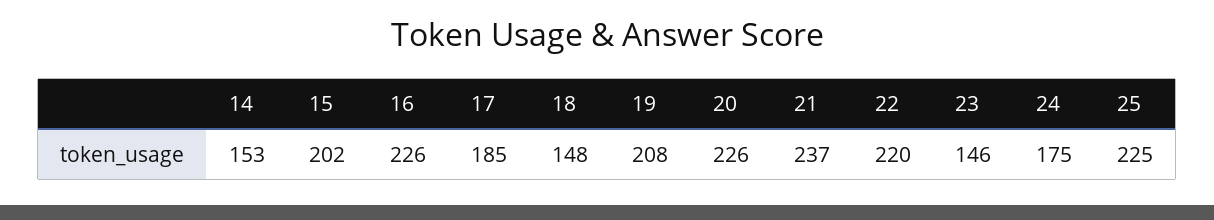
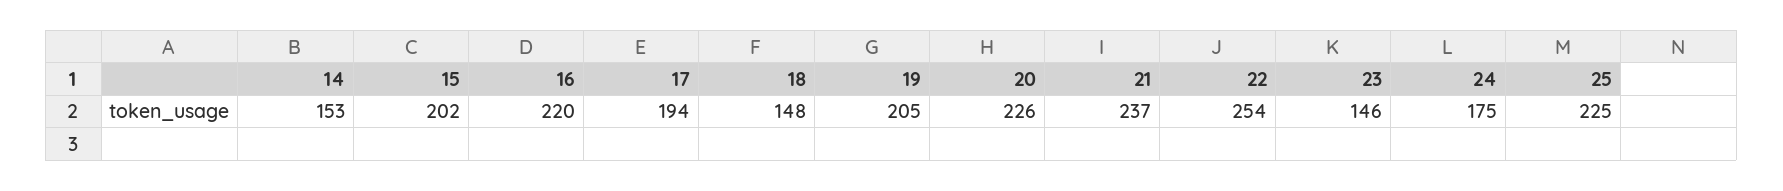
16: 226 -> 220
17: 185 -> 194
19: 208 -> 205
22: 220 -> 254

